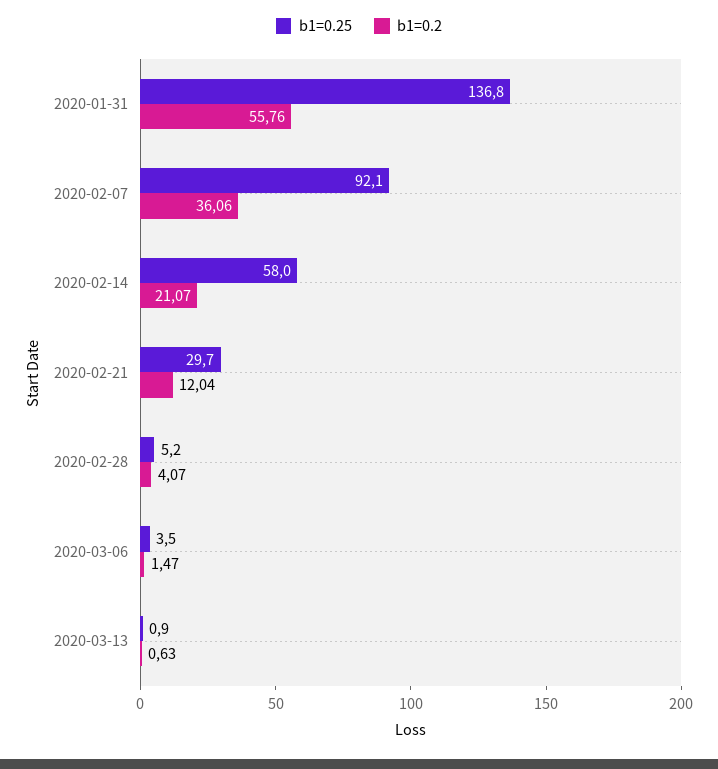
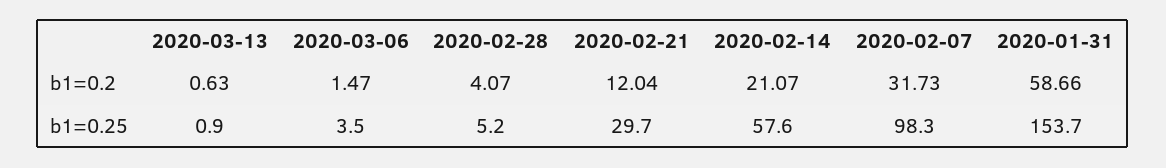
b1=0.25, 2020-01-31: 136.8 -> 153.7
b1=0.2, 2020-01-31: 55.76 -> 58.66
b1=0.25, 2020-02-07: 92.1 -> 98.3
b1=0.2, 2020-02-07: 36.06 -> 31.73
b1=0.25, 2020-02-14: 58 -> 57.6

